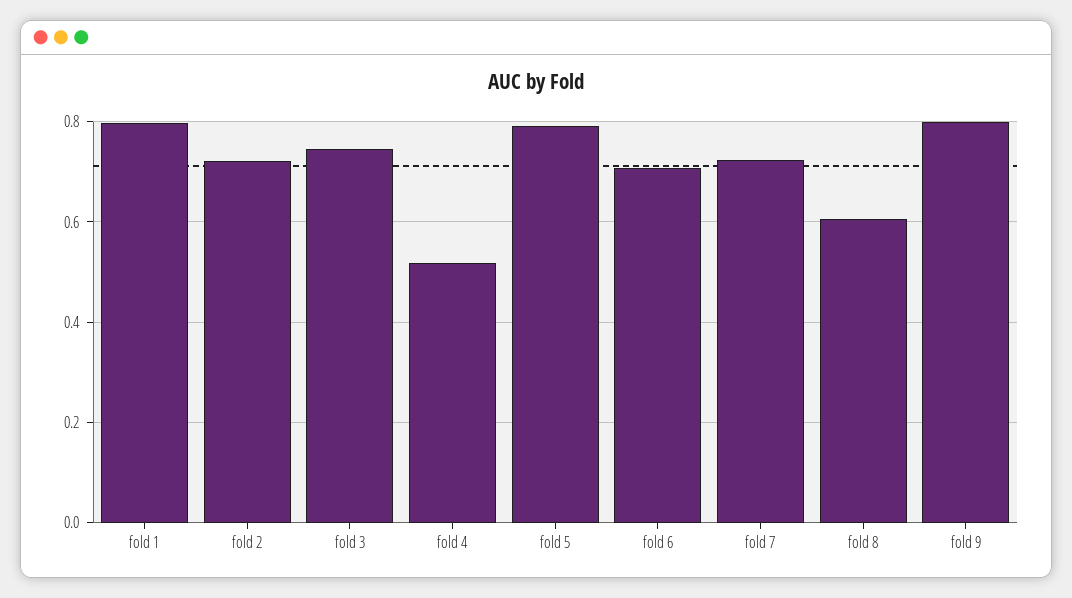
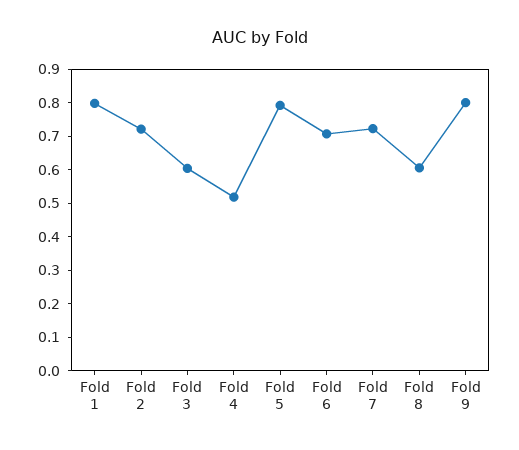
fold 3: 0.74 -> 0.6

